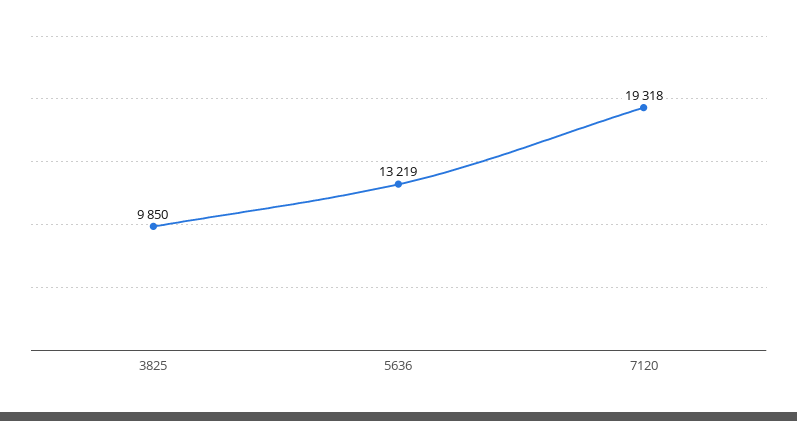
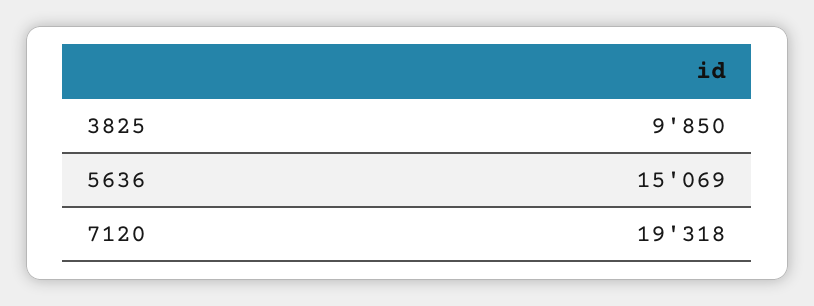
5636: 13219 -> 15069

